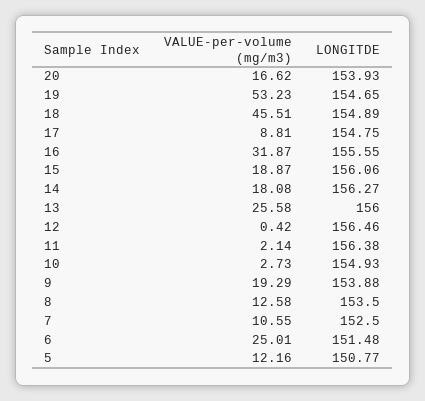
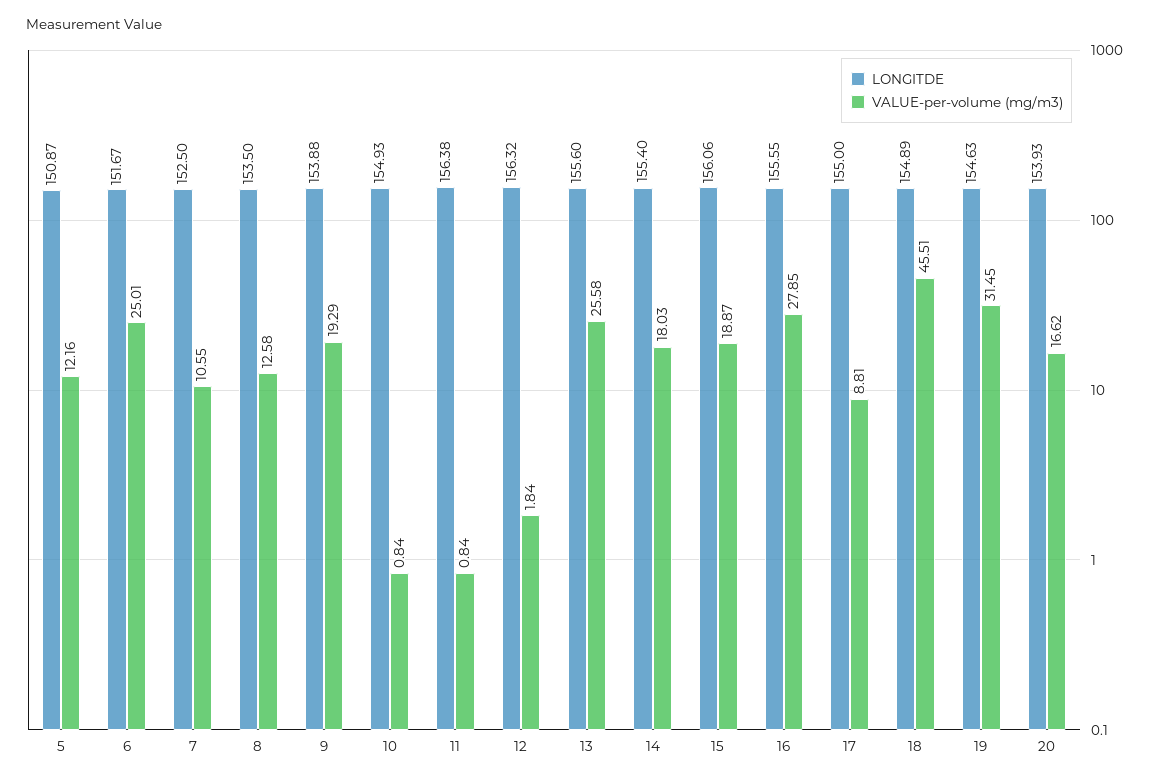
VALUE-per-volume (mg/m3), 19: 53.23 -> 31.45
LONGITDE, 19: 154.65 -> 154.63
LONGITDE, 17: 154.75 -> 155
VALUE-per-volume (mg/m3), 16: 31.87 -> 27.85
VALUE-per-volume (mg/m3), 14: 18.08 -> 18.03
LONGITDE, 14: 156.27 -> 155.4
LONGITDE, 13: 156 -> 155.6
VALUE-per-volume (mg/m3), 12: 0.42 -> 1.84
LONGITDE, 12: 156.46 -> 156.32
VALUE-per-volume (mg/m3), 11: 2.14 -> 0.84
VALUE-per-volume (mg/m3), 10: 2.73 -> 0.84
LONGITDE, 6: 151.48 -> 151.67
LONGITDE, 5: 150.77 -> 150.87

